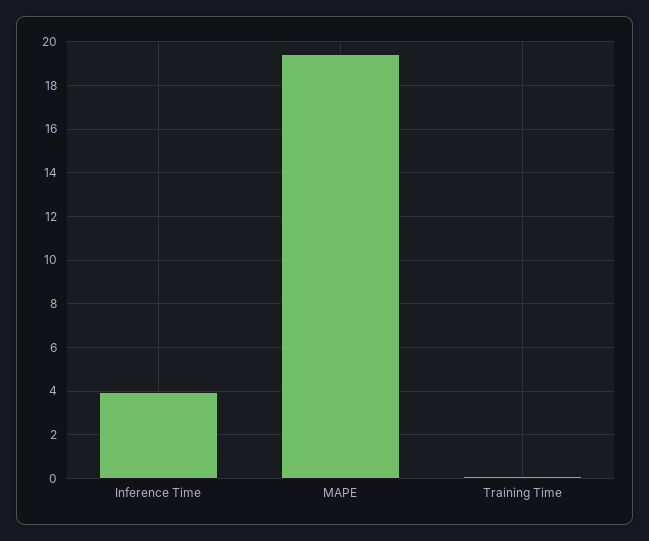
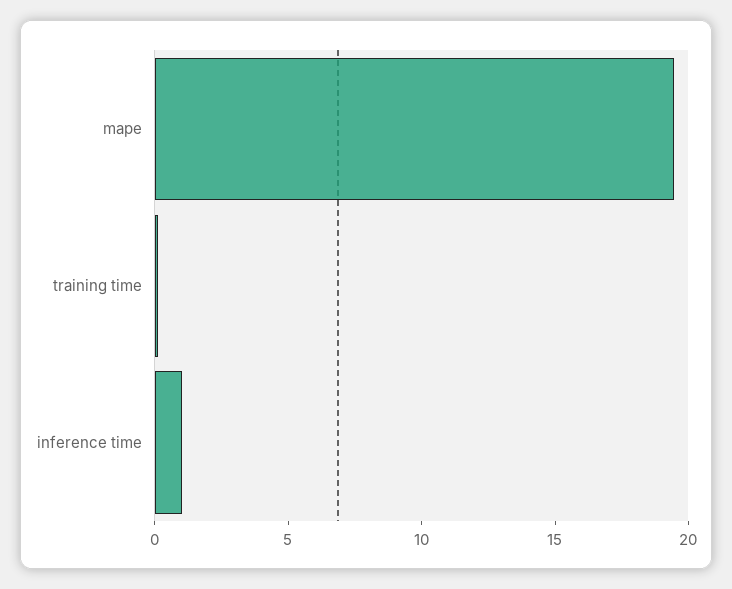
Inference Time: 4 -> 1

